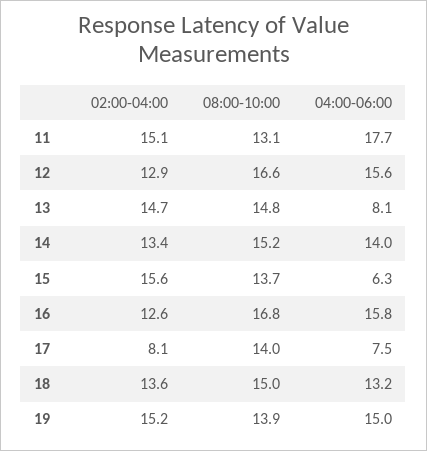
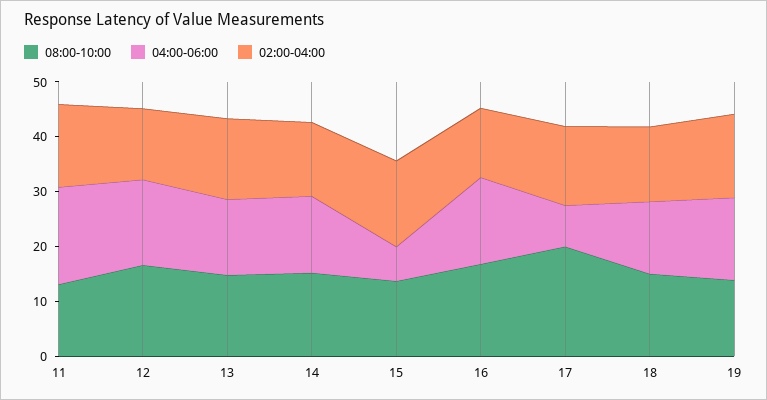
04:00-06:00, 13: 8.1 -> 14
02:00-04:00, 17: 8.1 -> 14
08:00-10:00, 17: 14 -> 20

